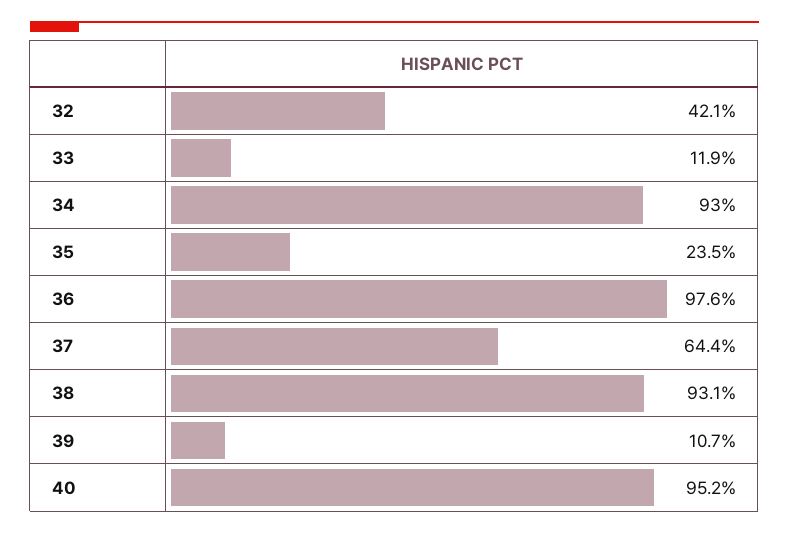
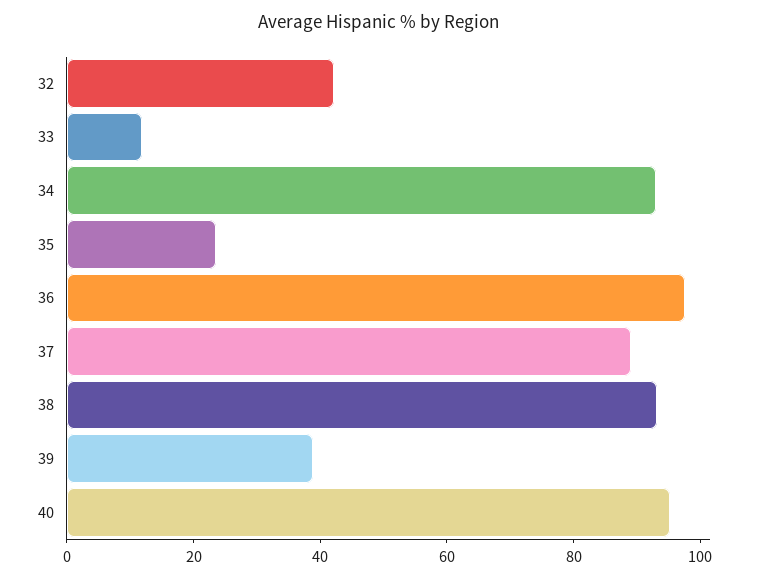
37: 64.4 -> 90
39: 10.7 -> 40

